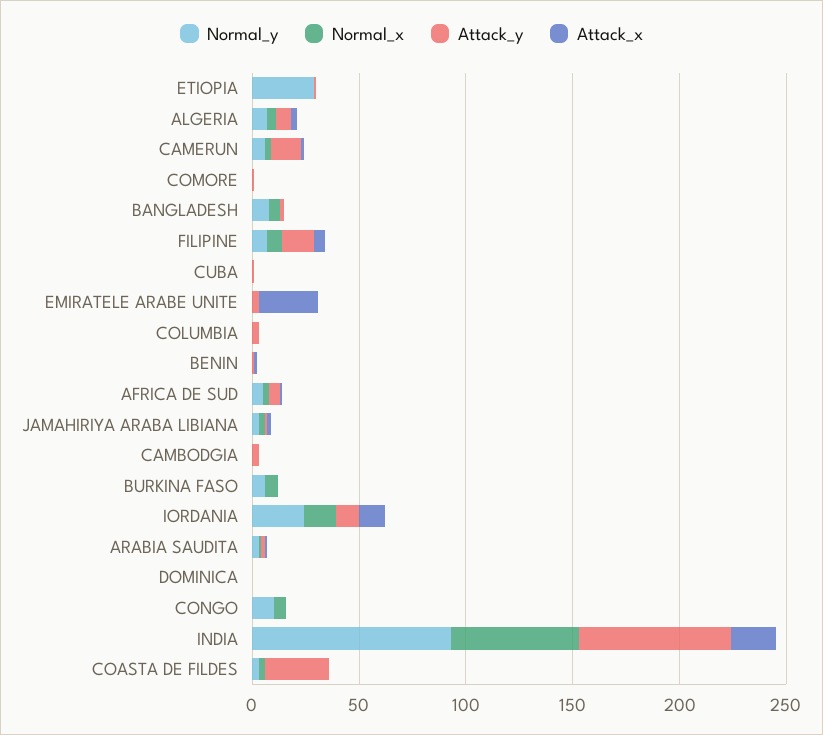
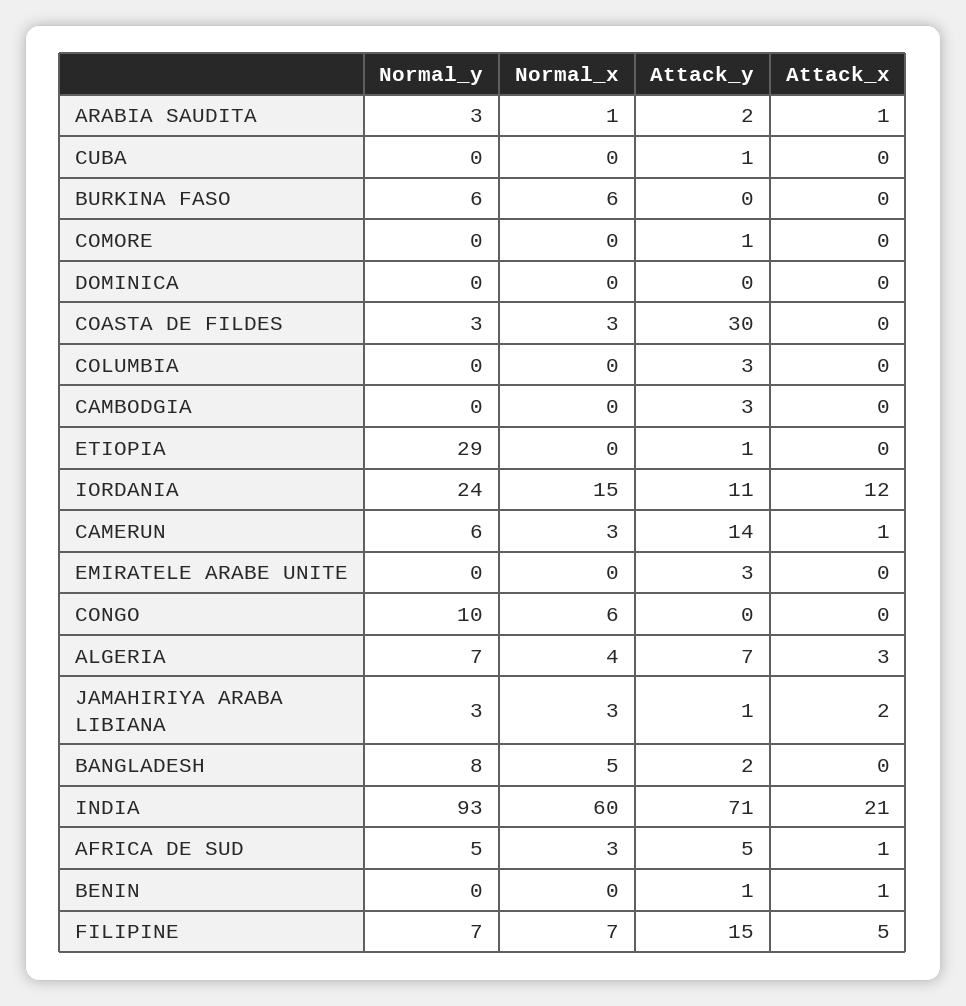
Attack_x, EMIRATELE ARABE UNITE: 30 -> 0

